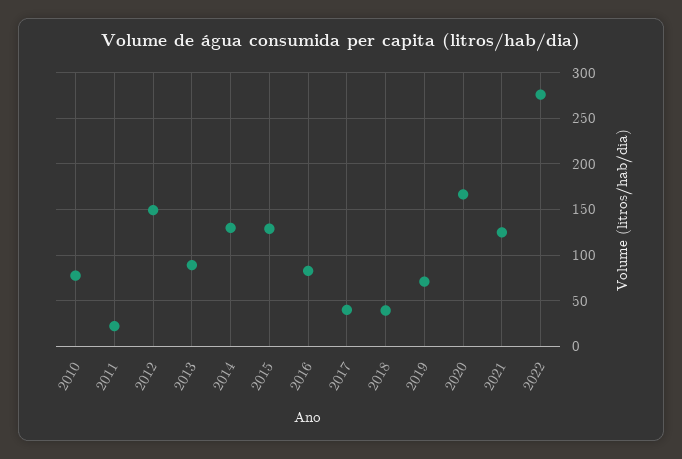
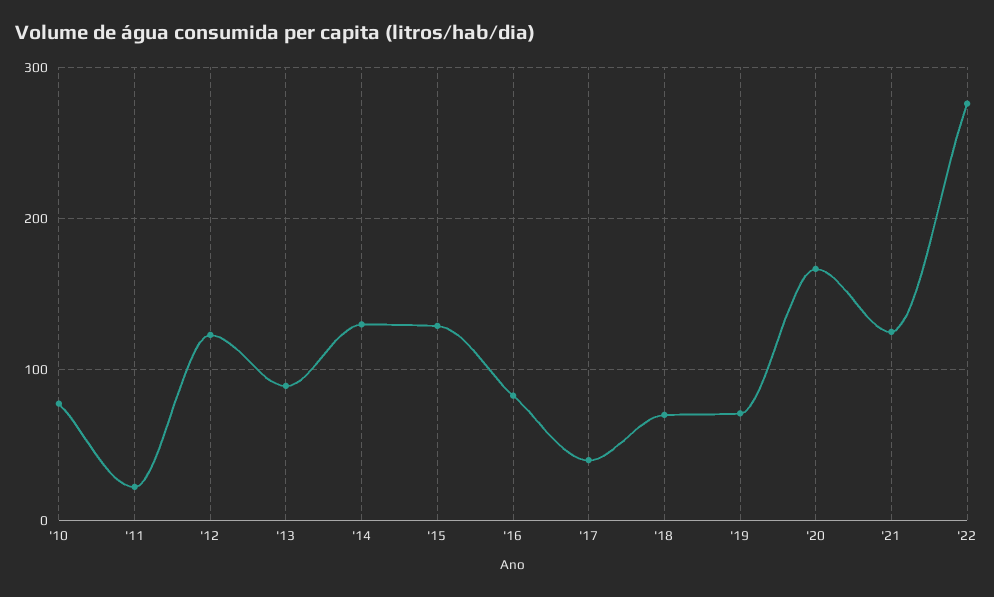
2012: 150 -> 120
2018: 40 -> 70

